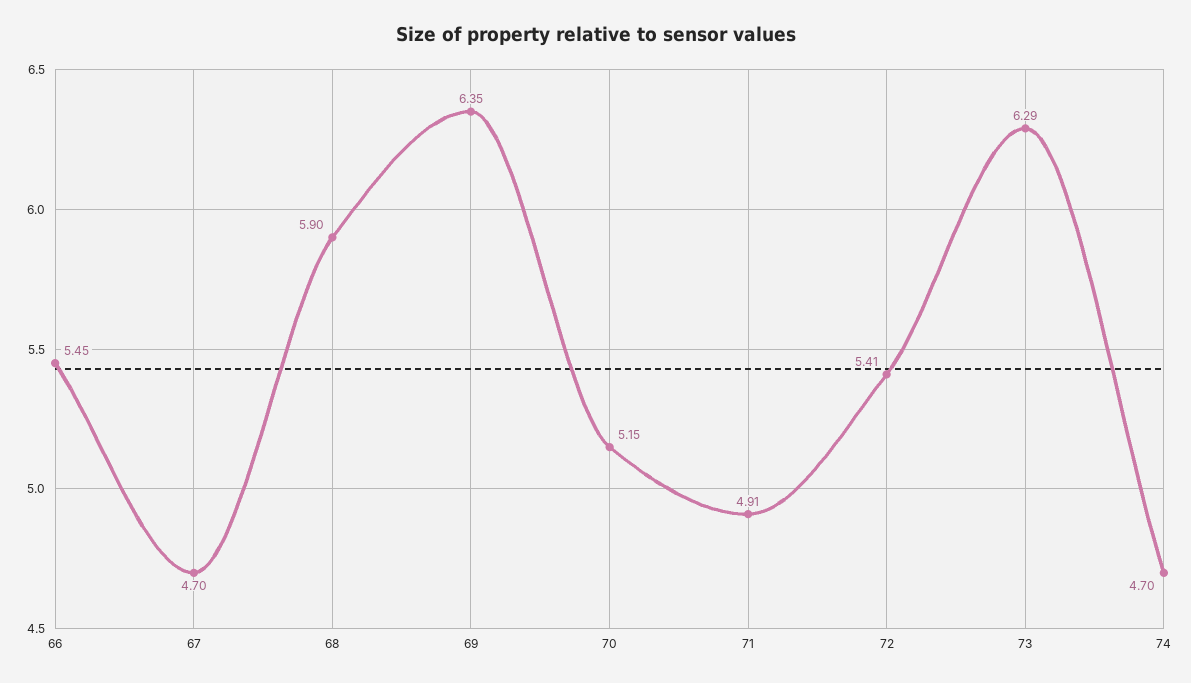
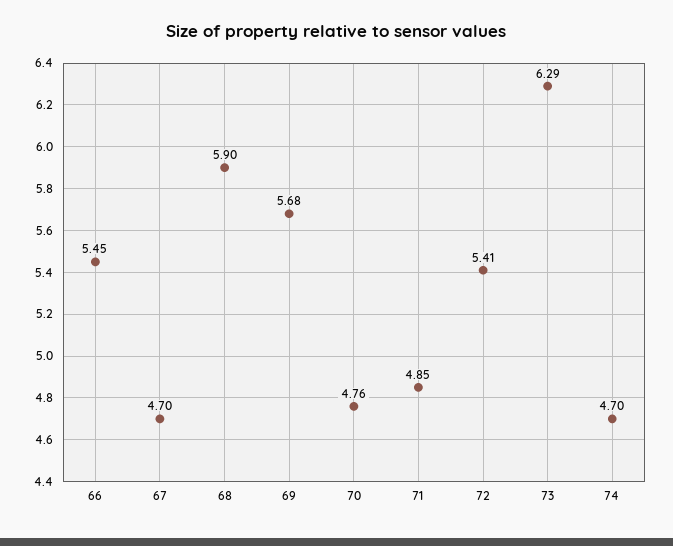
69: 6.35 -> 5.68
70: 5.15 -> 4.76
71: 4.91 -> 4.85

